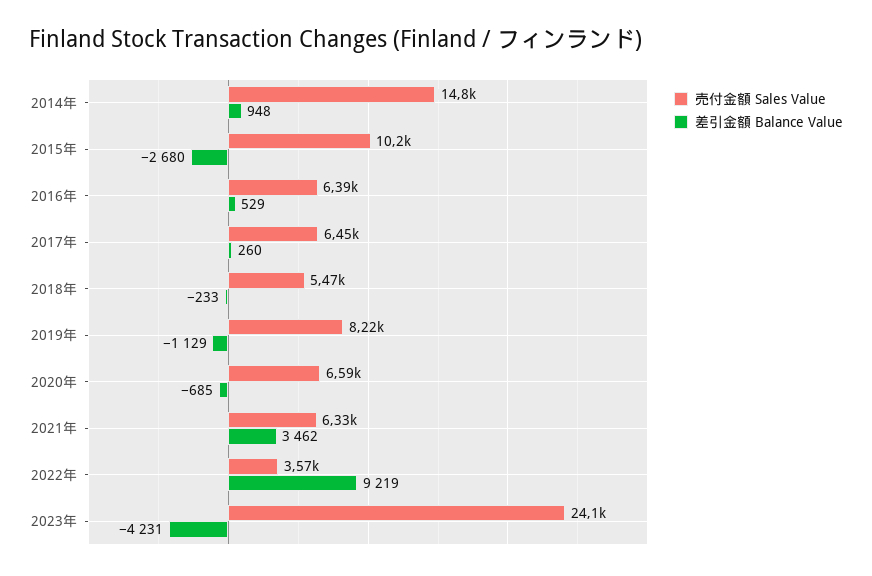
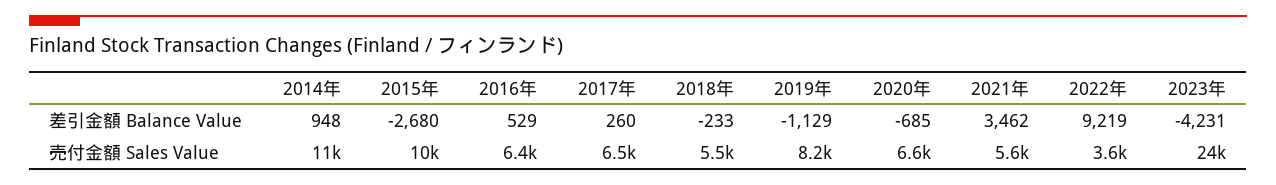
売付金額 Sales Value, 2014年: 14800 -> 11000
売付金額 Sales Value, 2021年: 6330 -> 5600

